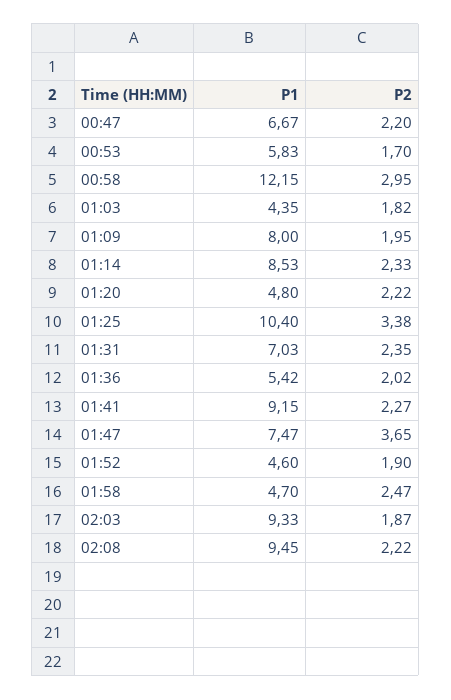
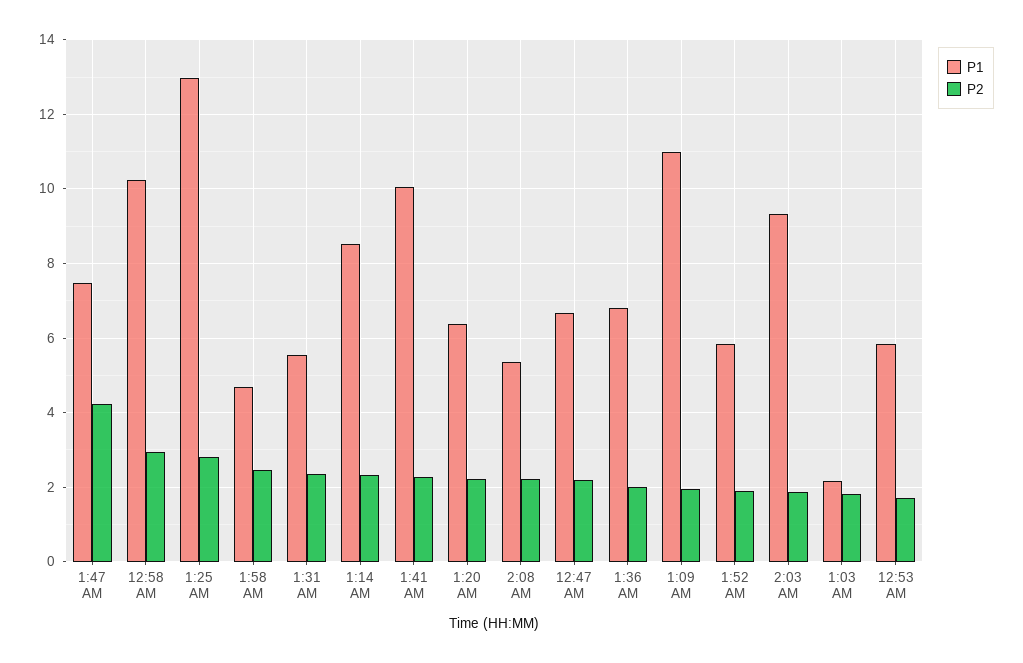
P1, 00:58: 12.15 -> 10.2
P1, 01:03: 4.35 -> 2.2
P1, 01:09: 8 -> 11
P1, 01:20: 4.8 -> 6.4
P1, 01:25: 10.4 -> 13
P2, 01:25: 3.38 -> 2.8
P1, 01:31: 7.03 -> 5.6
P1, 01:36: 5.42 -> 6.8
P1, 01:41: 9.15 -> 10
P2, 01:47: 3.65 -> 4.2
P1, 01:52: 4.6 -> 5.8
P1, 02:08: 9.45 -> 5.4

